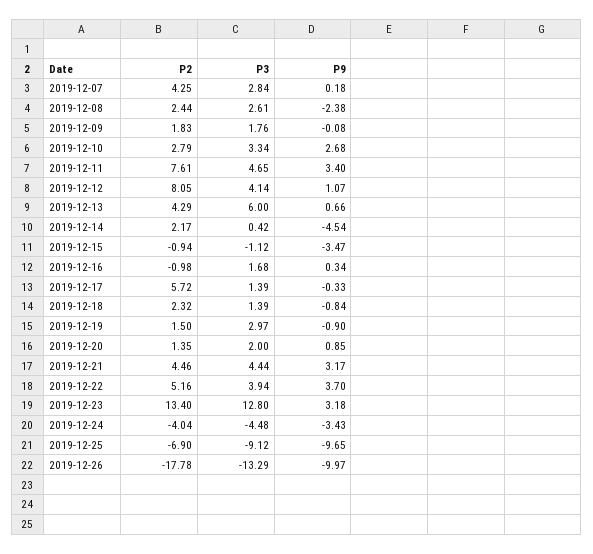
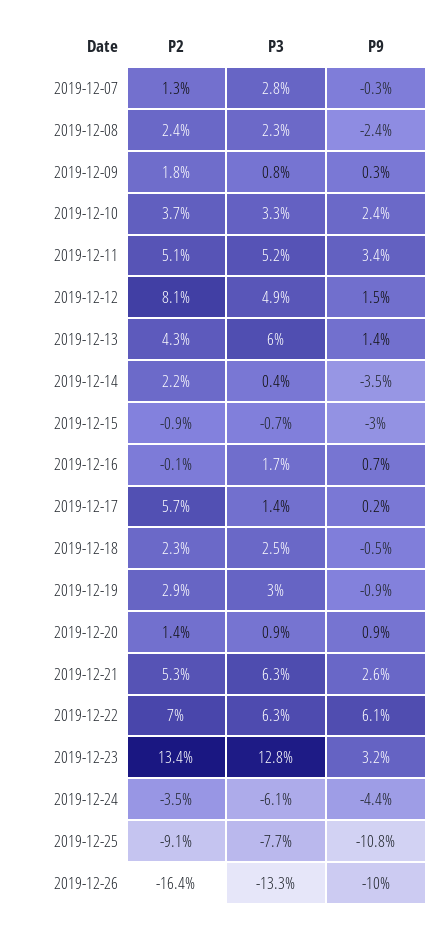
P2, 2019-12-07: 4.25 -> 1.3
P9, 2019-12-07: 0.18 -> -0.3
P3, 2019-12-08: 2.61 -> 2.3
P3, 2019-12-09: 1.76 -> 0.8
P9, 2019-12-09: -0.08 -> 0.3
P2, 2019-12-10: 2.79 -> 3.7
P9, 2019-12-10: 2.68 -> 2.4
P2, 2019-12-11: 7.61 -> 5.1
P3, 2019-12-11: 4.65 -> 5.2
P3, 2019-12-12: 4.14 -> 4.9
P9, 2019-12-12: 1.07 -> 1.5
P9, 2019-12-13: 0.66 -> 1.4
P9, 2019-12-14: -4.54 -> -3.5
P3, 2019-12-15: -1.12 -> -0.7
P9, 2019-12-15: -3.47 -> -3
P2, 2019-12-16: -0.98 -> -0.1
P9, 2019-12-16: 0.34 -> 0.7
P9, 2019-12-17: -0.33 -> 0.2
P3, 2019-12-18: 1.39 -> 2.5
P9, 2019-12-18: -0.84 -> -0.5
P2, 2019-12-19: 1.5 -> 2.9
P3, 2019-12-20: 2 -> 0.9
P2, 2019-12-21: 4.46 -> 5.3
P3, 2019-12-21: 4.44 -> 6.3
P9, 2019-12-21: 3.17 -> 2.6
P2, 2019-12-22: 5.16 -> 7
P3, 2019-12-22: 3.94 -> 6.3
P9, 2019-12-22: 3.7 -> 6.1
P2, 2019-12-24: -4.04 -> -3.5
P3, 2019-12-24: -4.48 -> -6.1
P9, 2019-12-24: -3.43 -> -4.4
P2, 2019-12-25: -6.9 -> -9.1
P3, 2019-12-25: -9.12 -> -7.7
P9, 2019-12-25: -9.65 -> -10.8
P2, 2019-12-26: -17.78 -> -16.4

